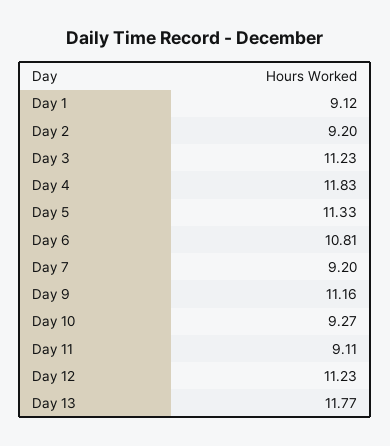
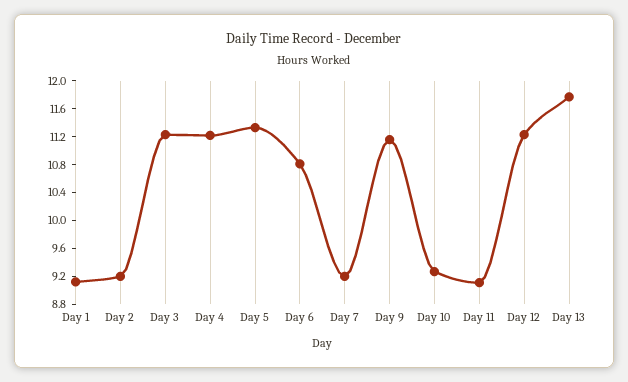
Day 4: 11.83 -> 11.2

